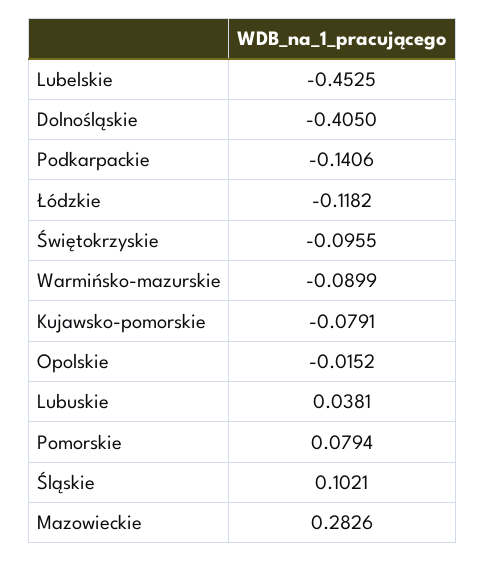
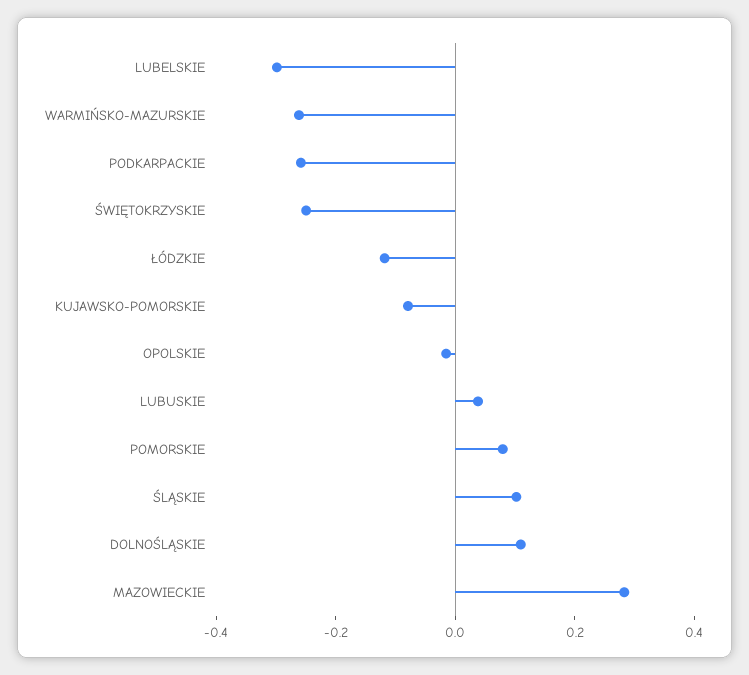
Lubelskie: -0.4525 -> -0.3
Dolnośląskie: -0.405 -> 0.1
Podkarpackie: -0.1406 -> -0.25
Świętokrzyskie: -0.0955 -> -0.25
Warmińsko-mazurskie: -0.0899 -> -0.25

